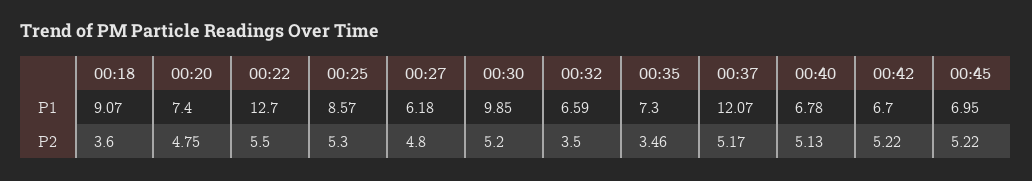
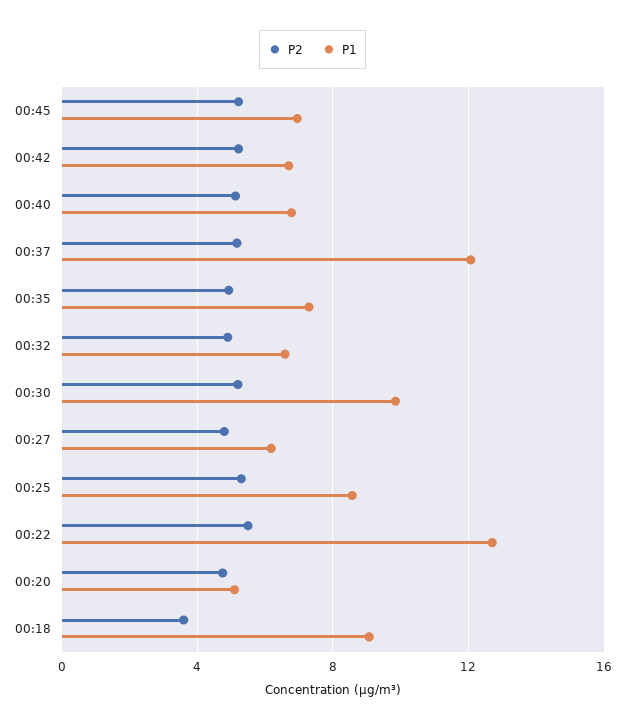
P1, 00:20: 7.4 -> 5
P2, 00:32: 3.5 -> 5
P2, 00:35: 3.46 -> 5

